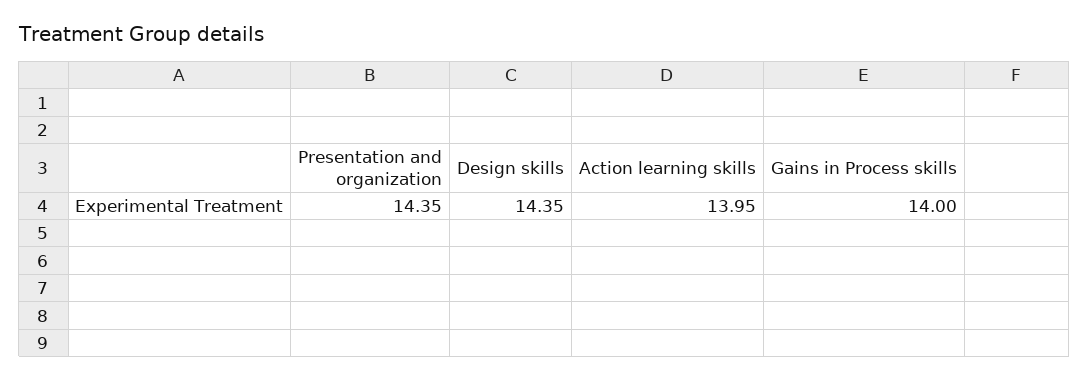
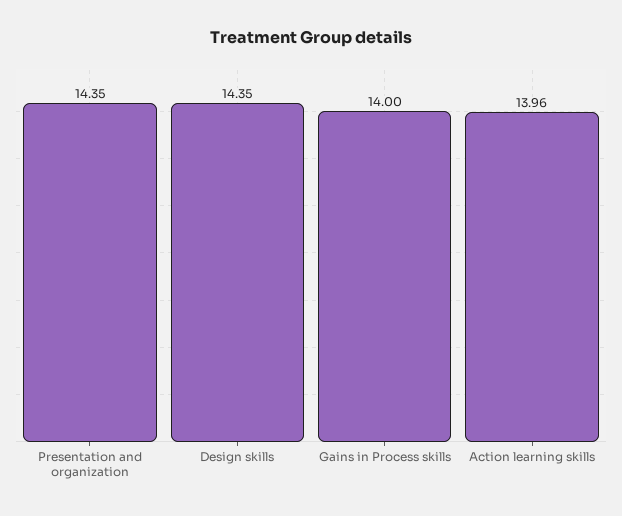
Action learning skills: 13.95 -> 13.96

